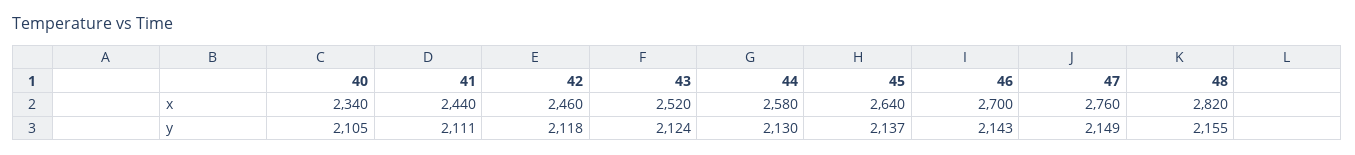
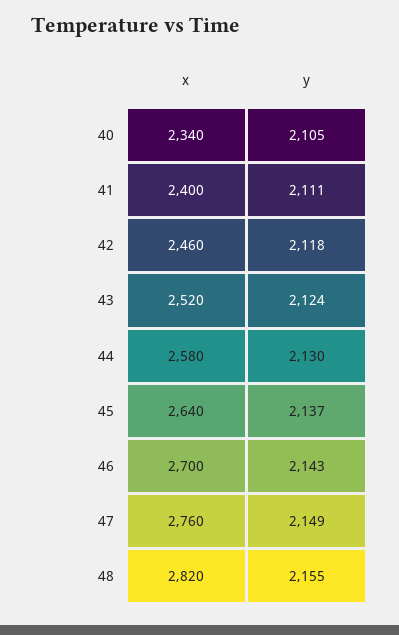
41, x: 2440 -> 2400

